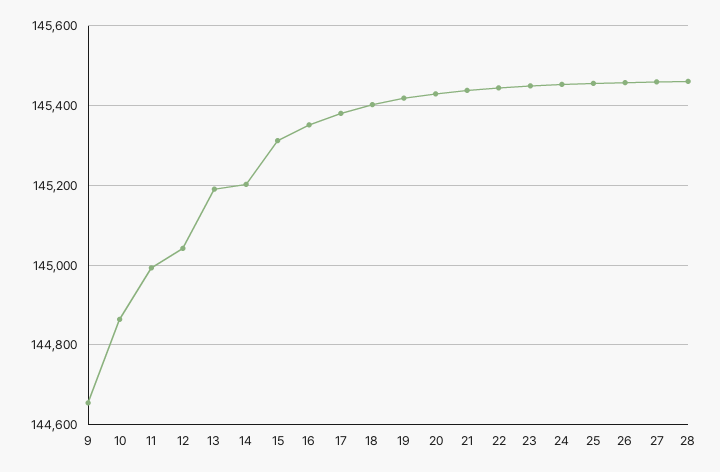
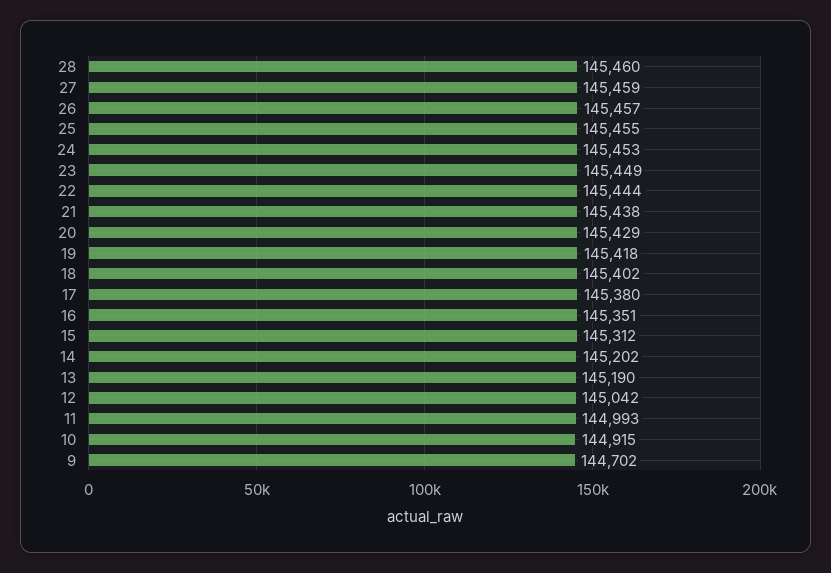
9: 144660 -> 144702
10: 144860 -> 144915

